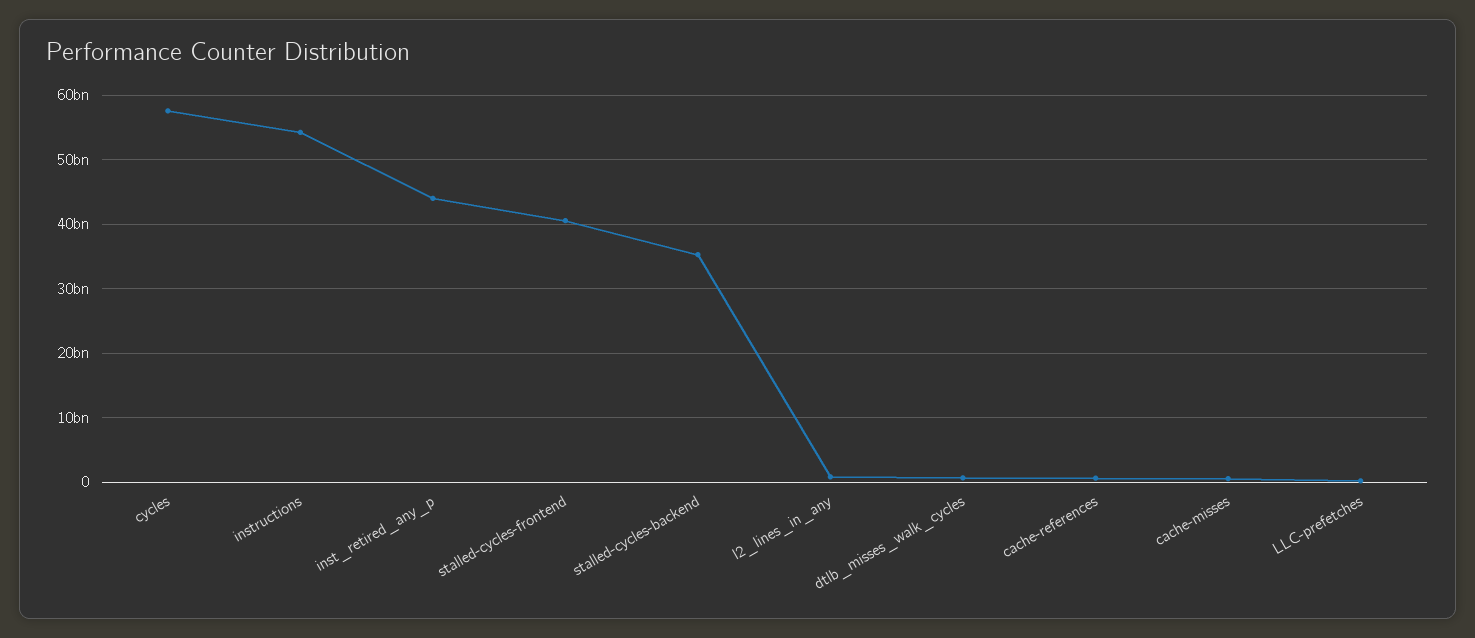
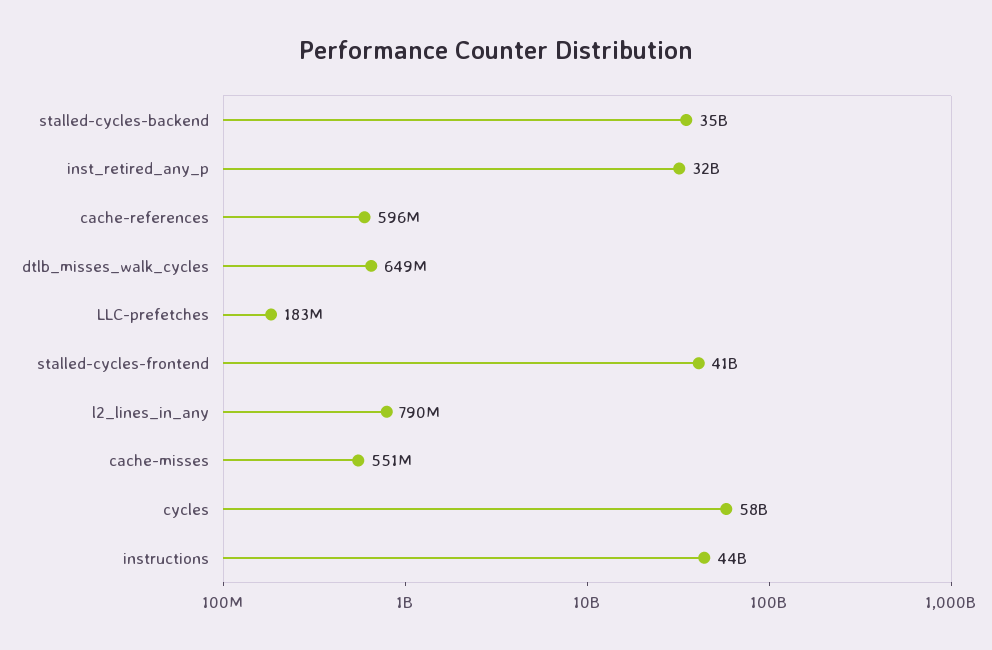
instructions: 54000000000 -> 44000000000
inst_retired_any_p: 44000000000 -> 32000000000

